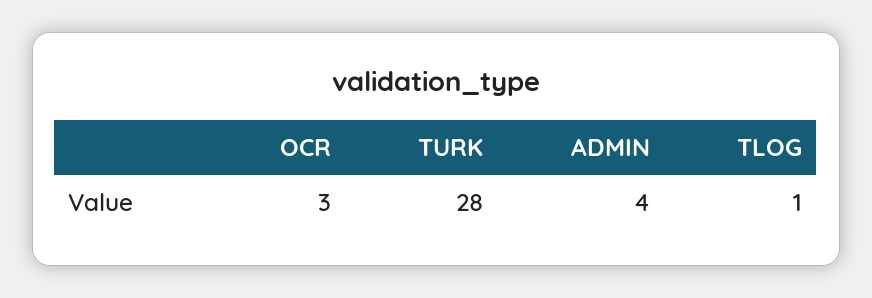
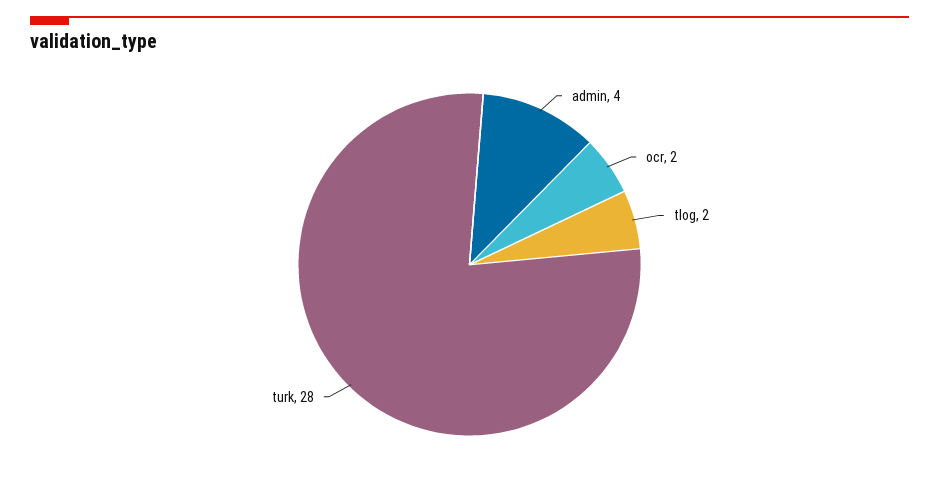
OCR: 3 -> 2
TLOG: 1 -> 2

